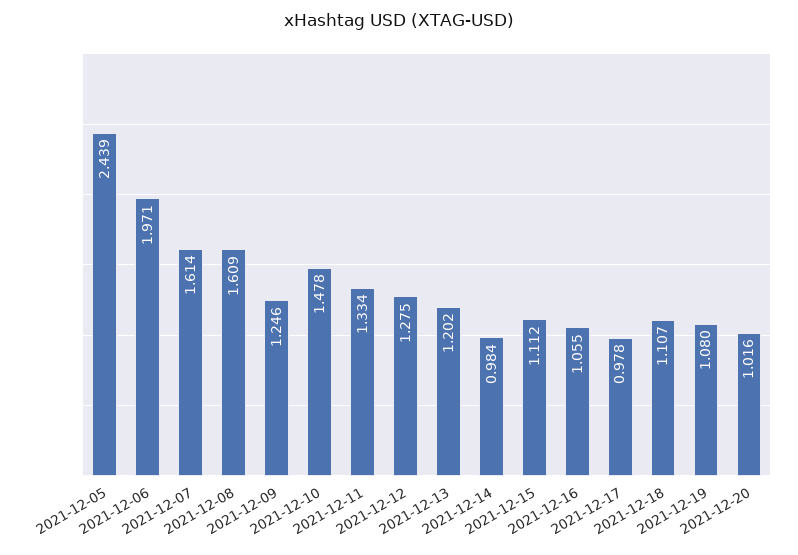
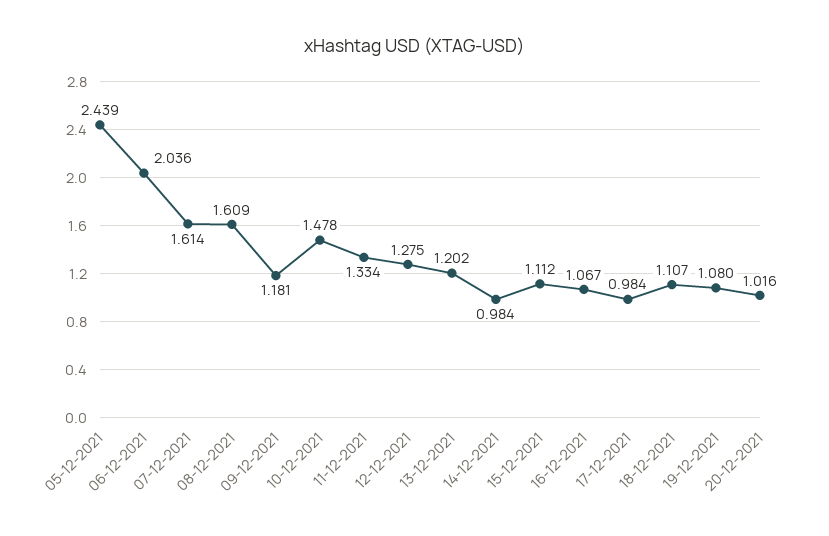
2021-12-06: 1.971 -> 2.036
2021-12-09: 1.246 -> 1.181
2021-12-16: 1.055 -> 1.067
2021-12-17: 0.978 -> 0.984

